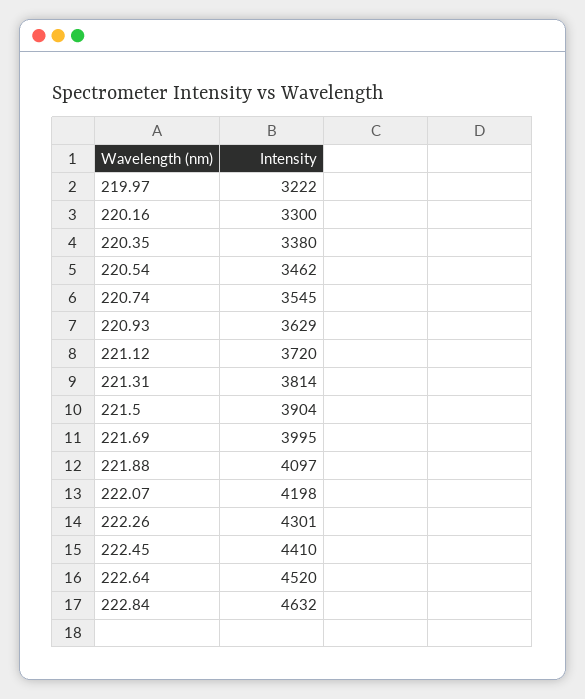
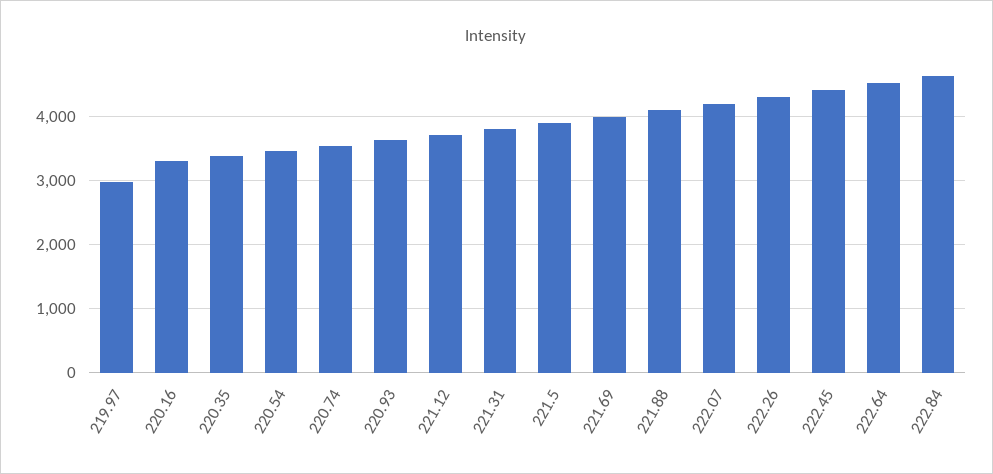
219.97: 3222 -> 3000

